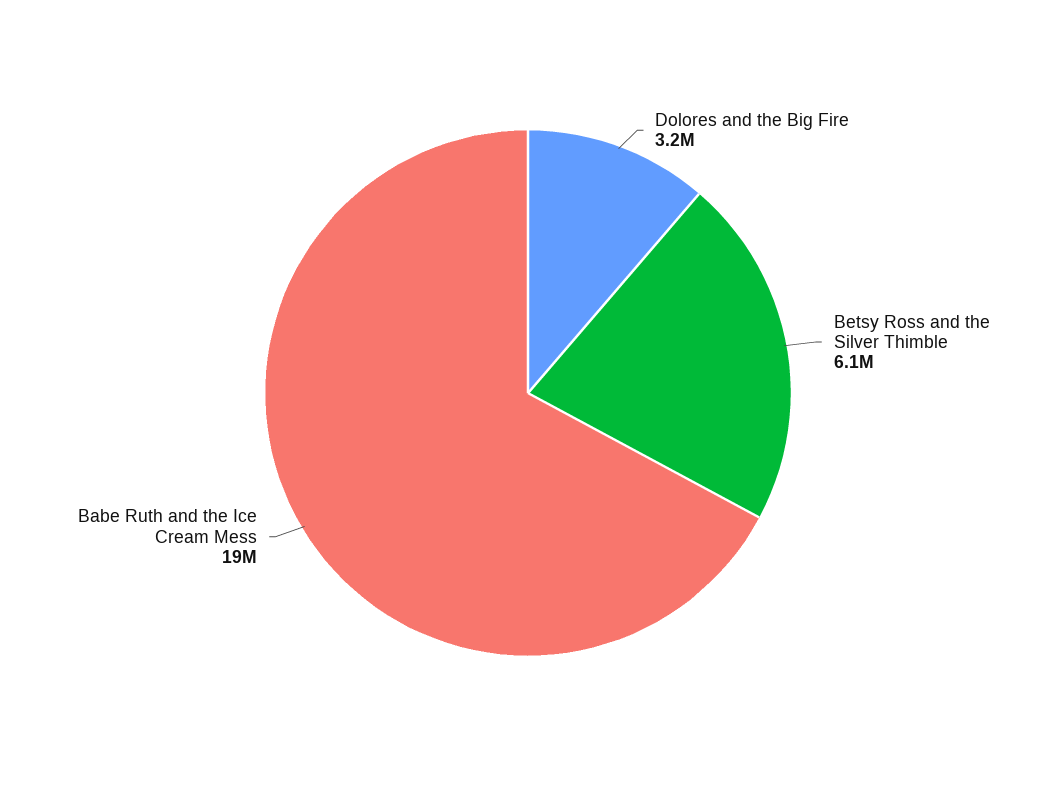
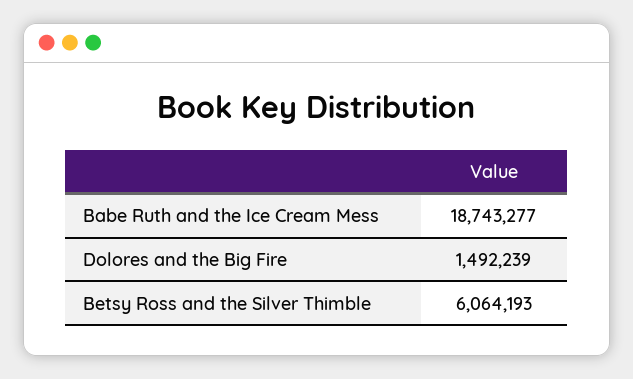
Dolores and the Big Fire: 3200000 -> 1492239

